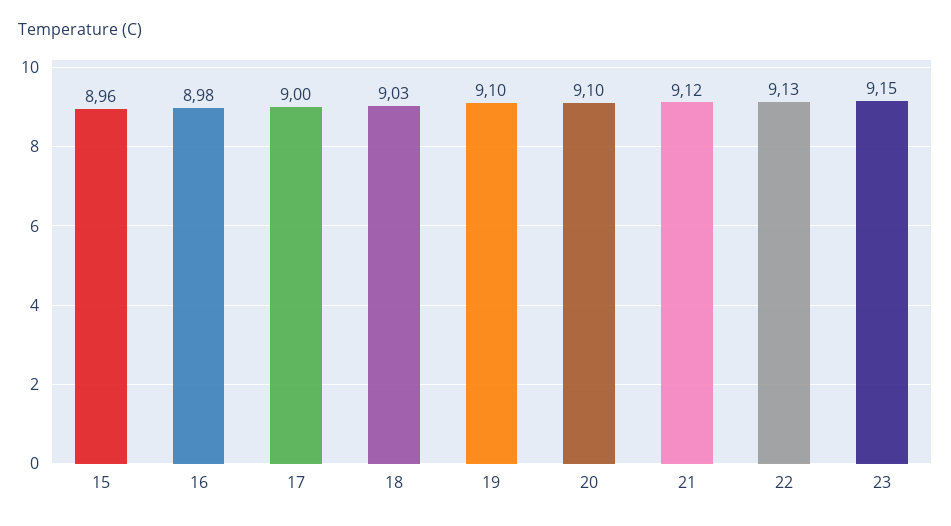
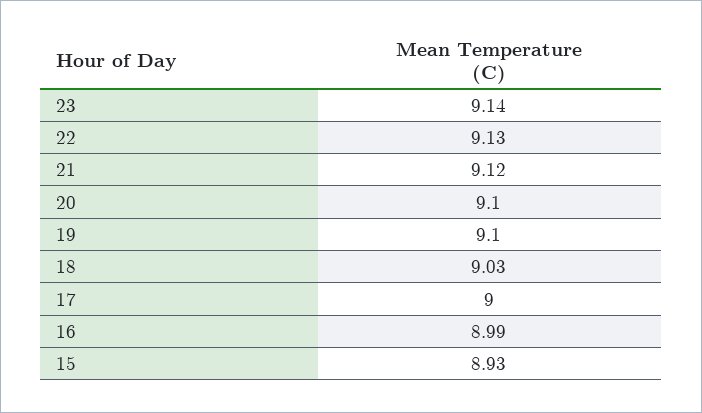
15: 8.96 -> 8.93
16: 8.98 -> 8.99
23: 9.15 -> 9.14

